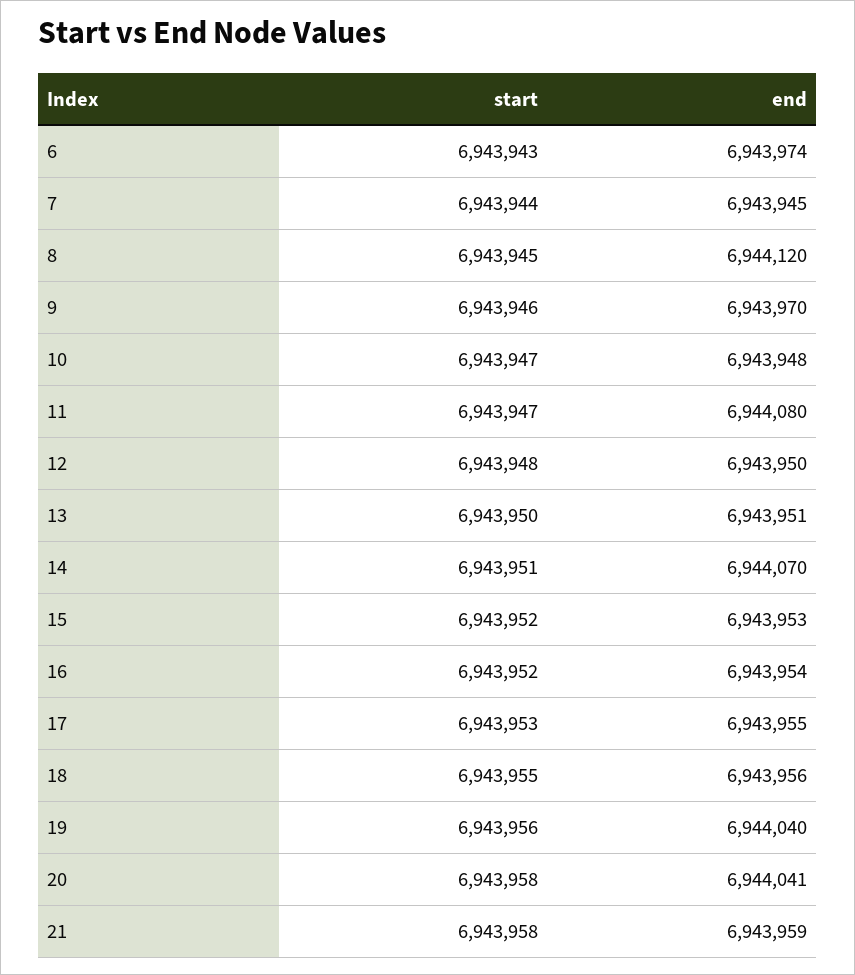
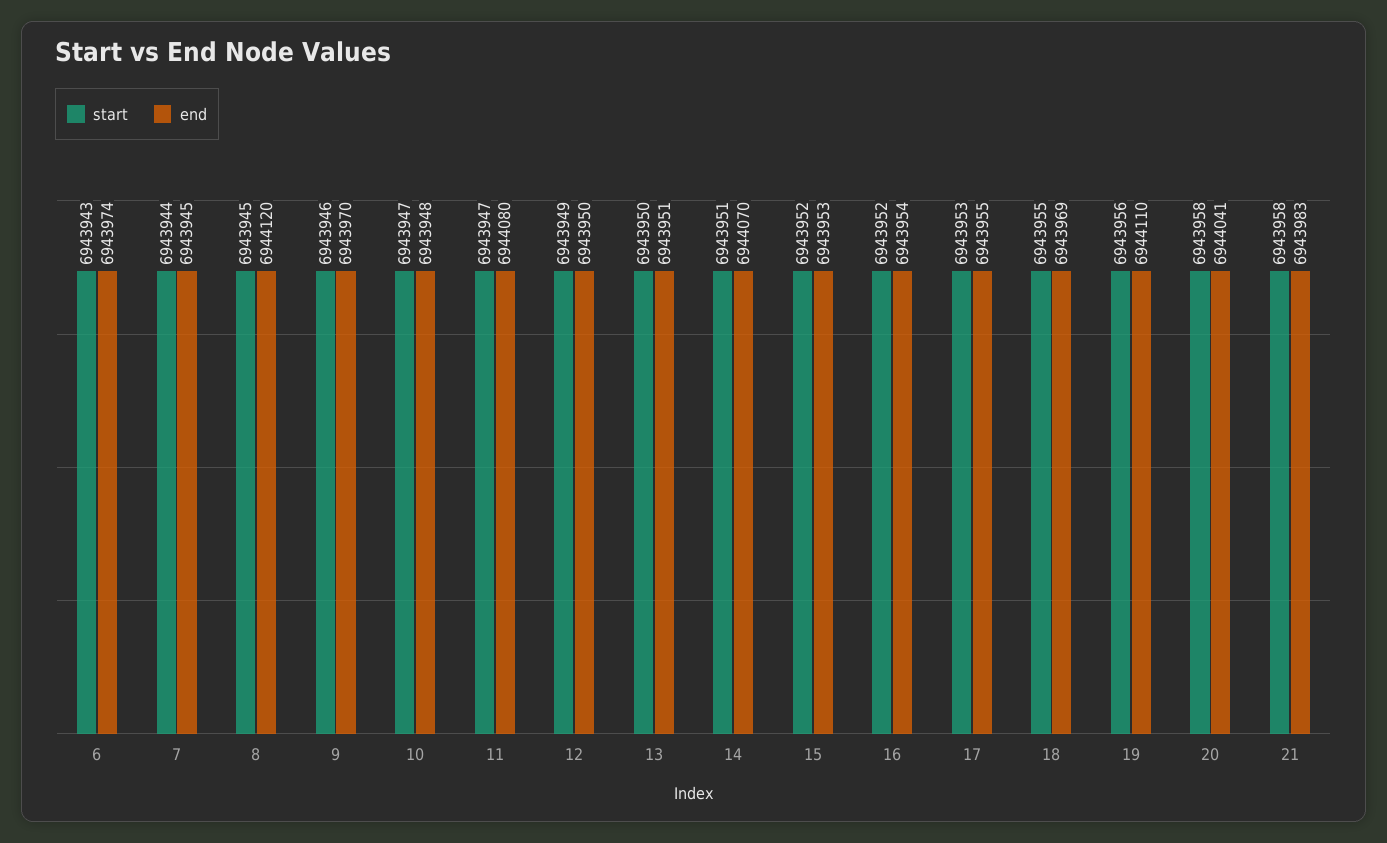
start, 12: 6943948 -> 6943949
end, 18: 6943956 -> 6943969
end, 19: 6944040 -> 6944110
end, 21: 6943959 -> 6943983

